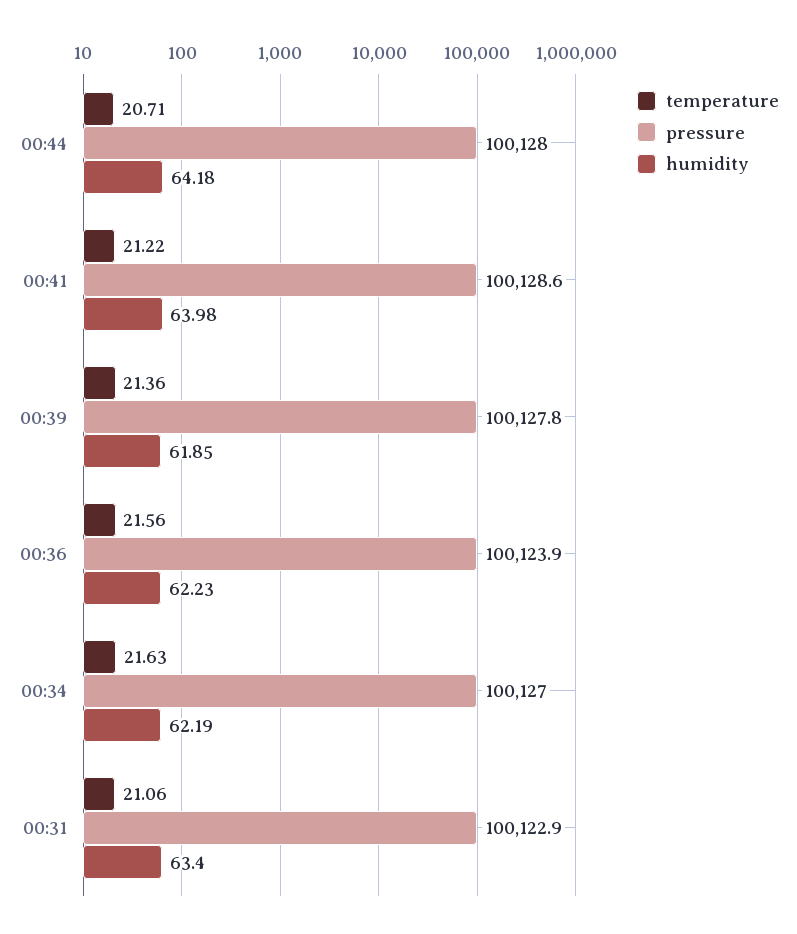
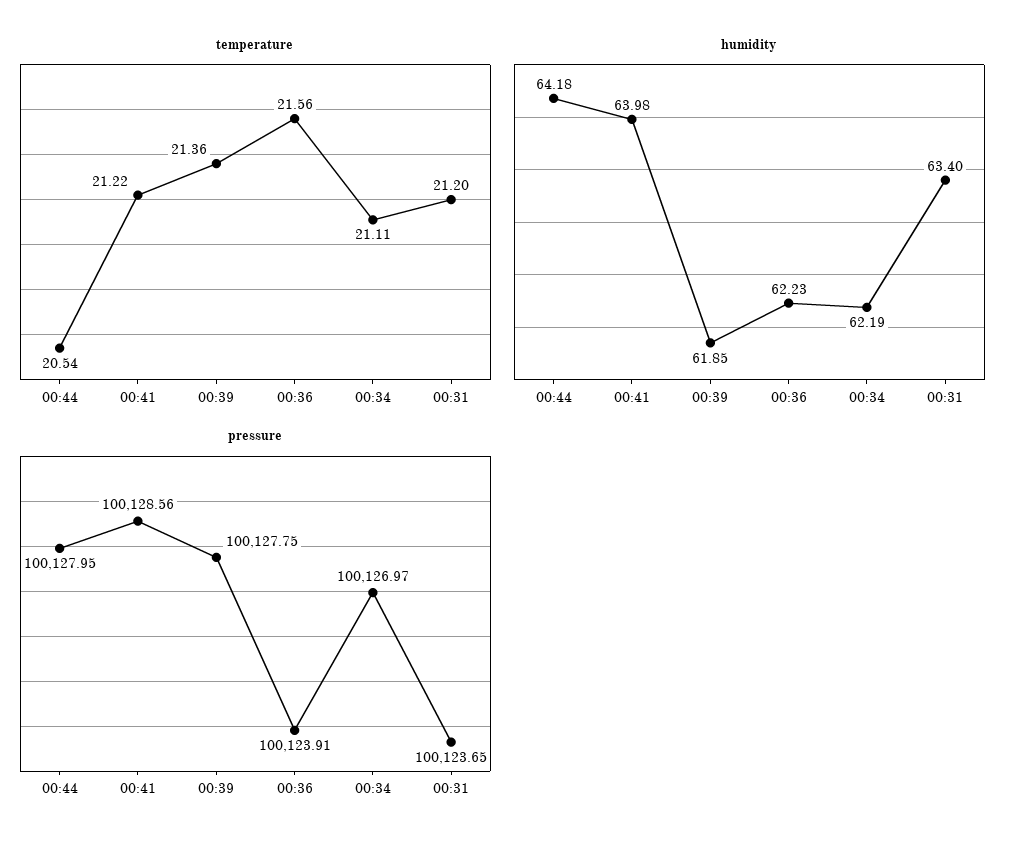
temperature, 00:44: 20.71 -> 20.54
temperature, 00:34: 21.63 -> 21.11
temperature, 00:31: 21.06 -> 21.2
pressure, 00:31: 100122.9 -> 100123.65

